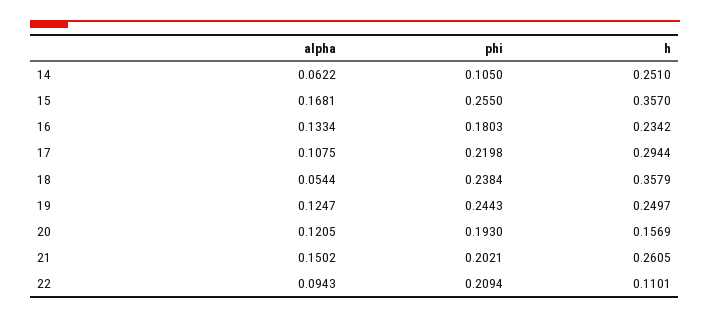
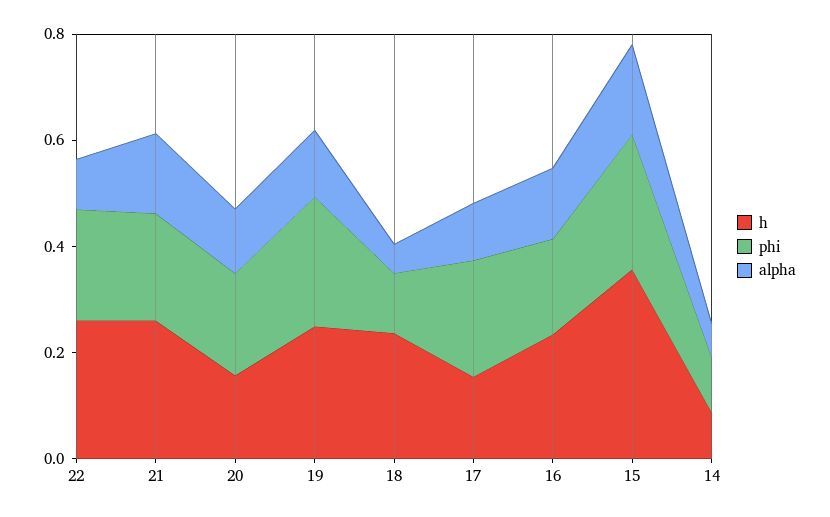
h, 14: 0.251 -> 0.1
h, 17: 0.2944 -> 0.15
phi, 18: 0.2384 -> 0.1
h, 18: 0.3579 -> 0.25
h, 22: 0.1101 -> 0.25

